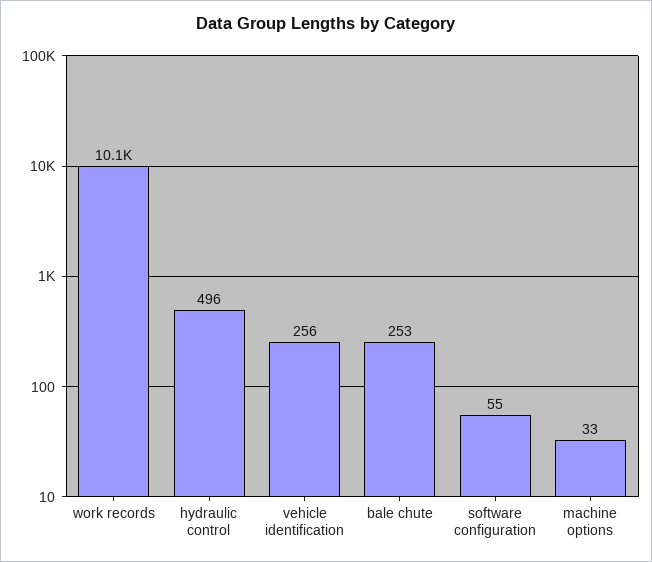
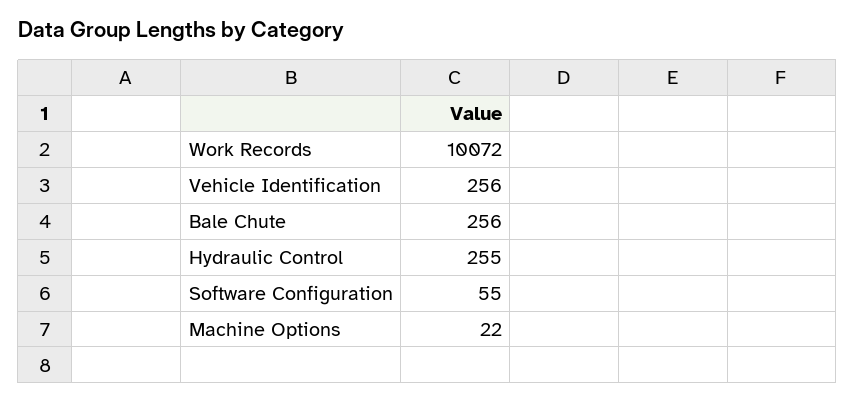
hydraulic control: 496 -> 255
bale chute: 253 -> 256
machine options: 33 -> 22

